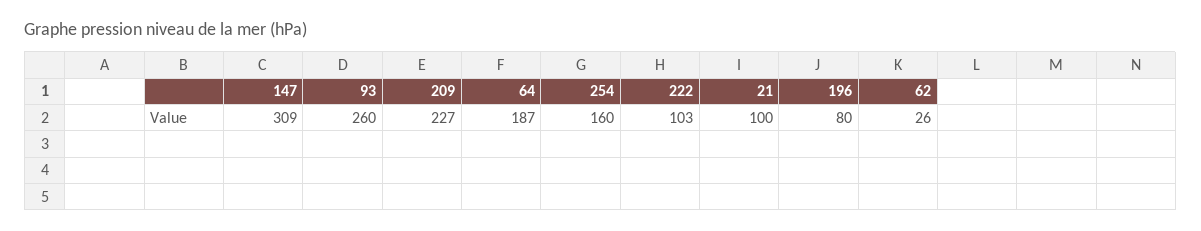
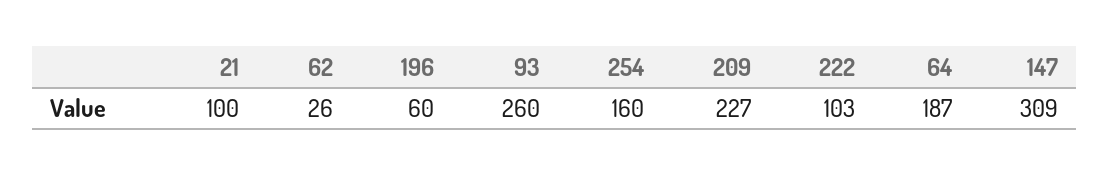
196: 80 -> 60

